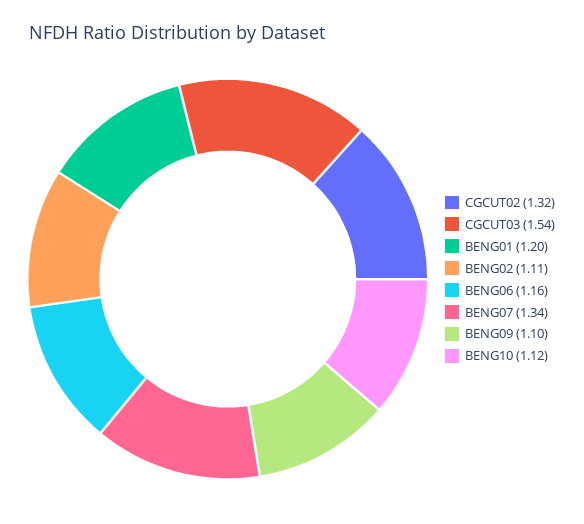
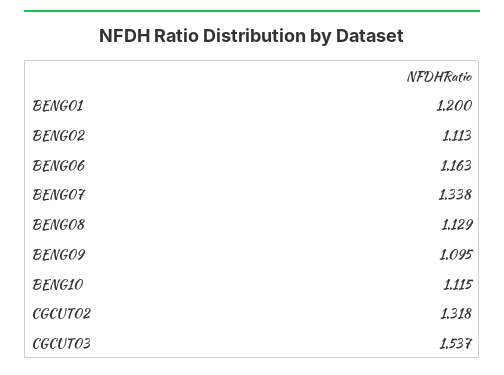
BENG08: none -> 1.129

